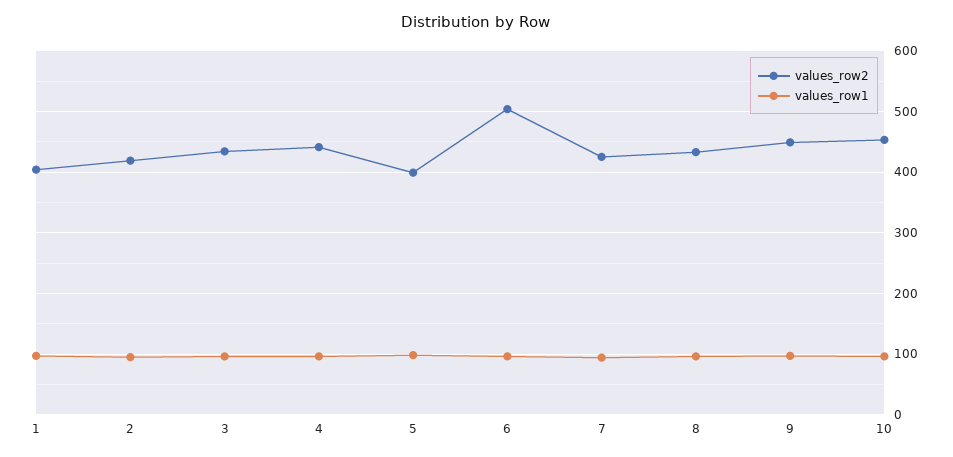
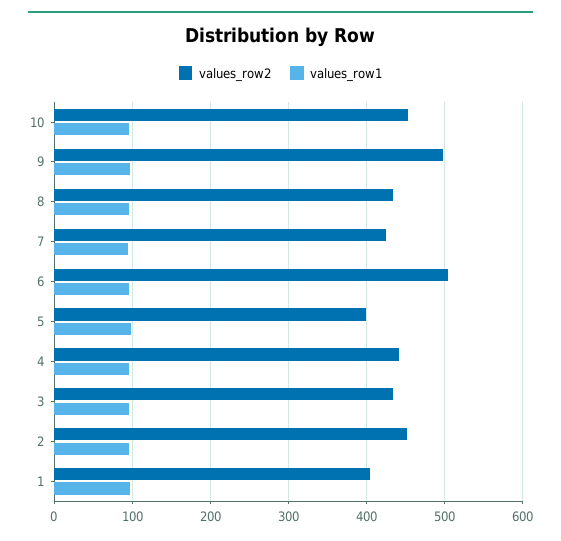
values_row2, 2: 420 -> 450
values_row2, 9: 450 -> 500

